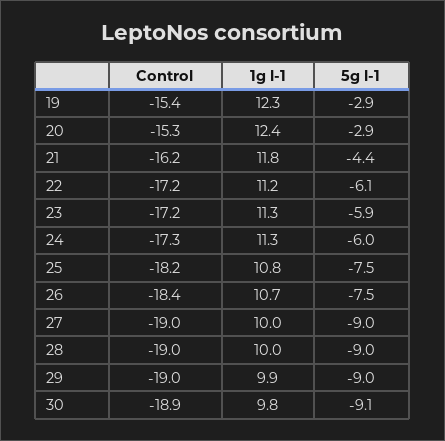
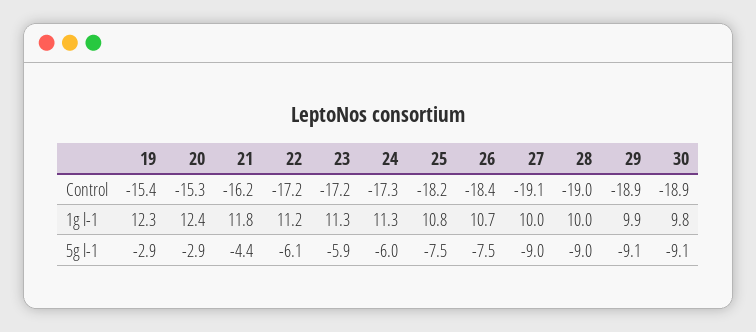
Control, 27: -19 -> -19.1
Control, 29: -19 -> -18.9
5g l-1, 29: -9 -> -9.1

